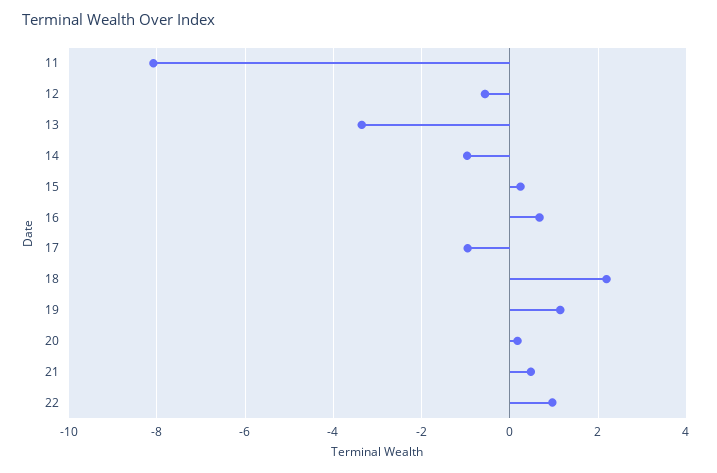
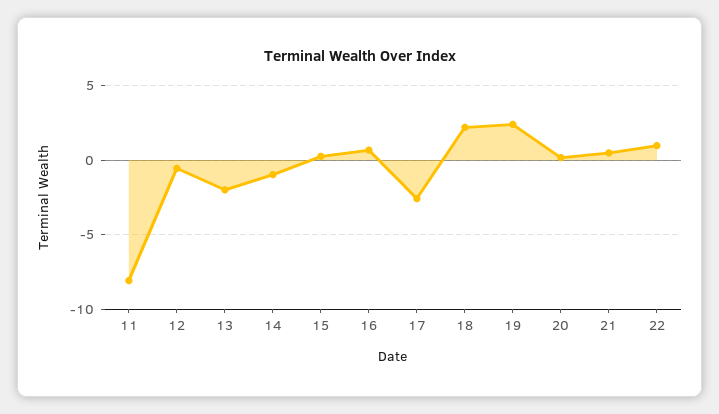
13: -3.4 -> -2
17: -1 -> -2.5
19: 1.2 -> 2.5

